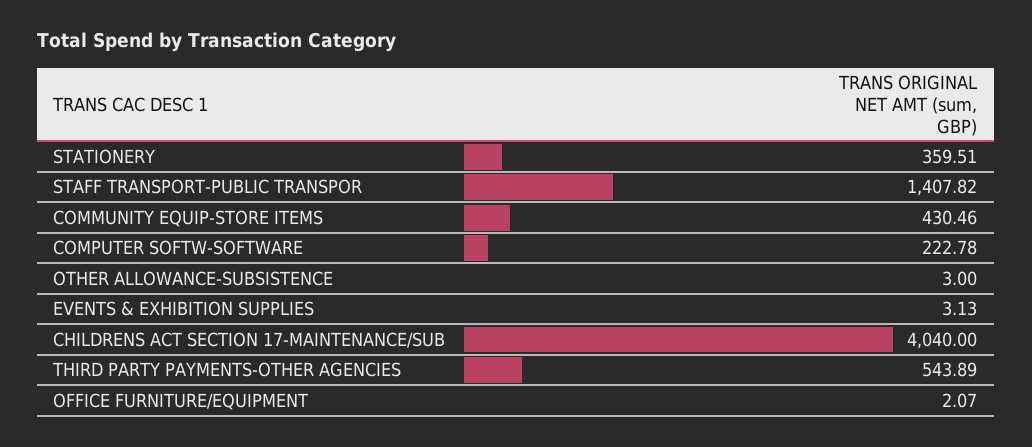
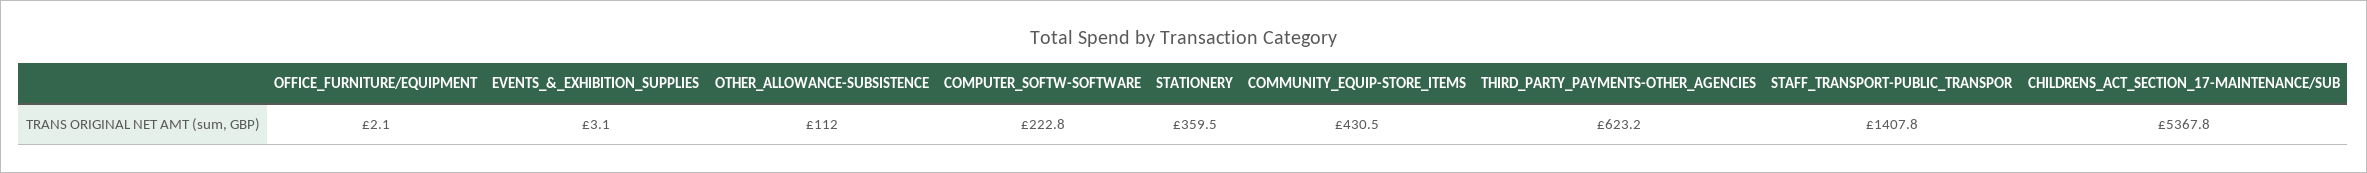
OTHER ALLOWANCE-SUBSISTENCE: 3 -> 112
CHILDRENS ACT SECTION 17-MAINTENANCE/SUB: 4040 -> 5367.8
THIRD PARTY PAYMENTS-OTHER AGENCIES: 543.89 -> 623.2

